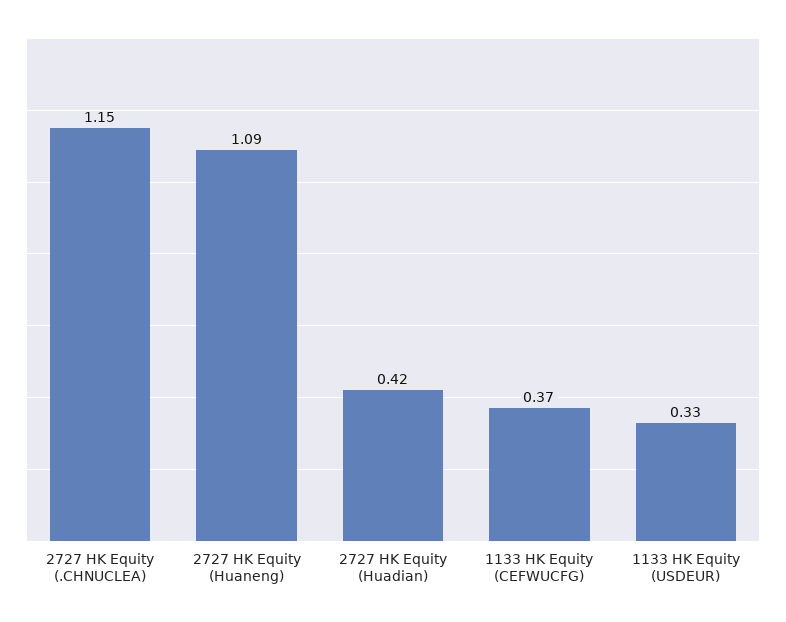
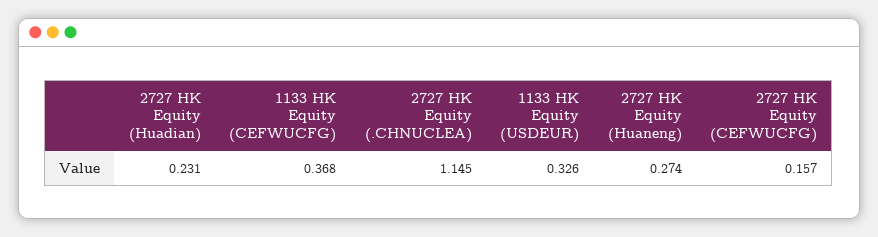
2727 HK Equity (Huaneng): 1.09 -> 0.274
2727 HK Equity (Huadian): 0.42 -> 0.231
2727 HK Equity (CEFWUCFG): none -> 0.157

